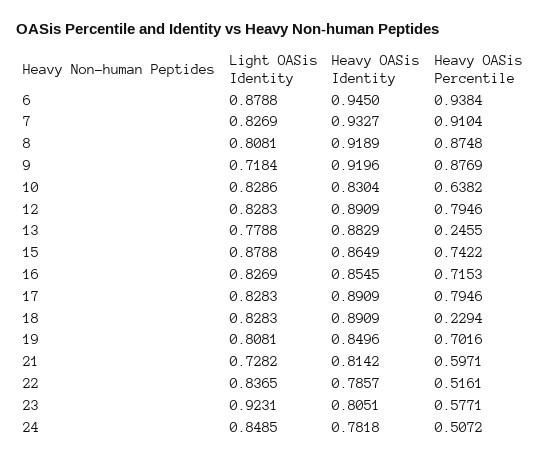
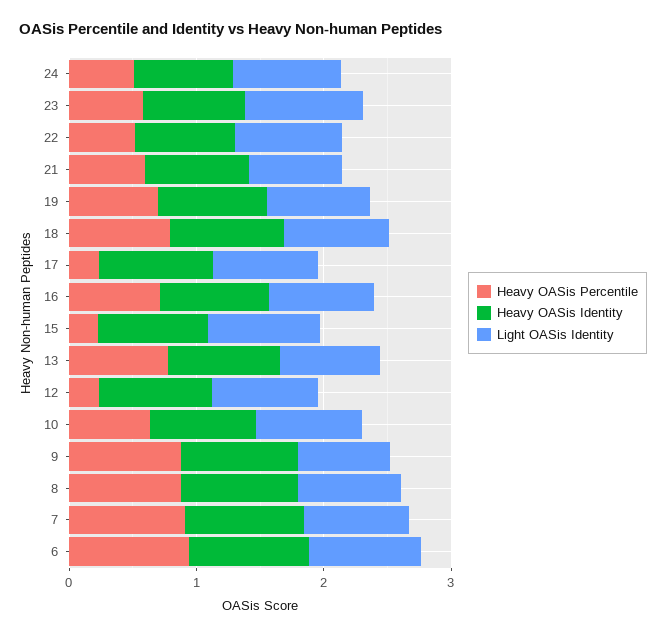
Heavy OASis Percentile, 12: 0.7946 -> 0.2
Heavy OASis Percentile, 13: 0.2455 -> 0.8
Heavy OASis Percentile, 15: 0.7422 -> 0.2
Heavy OASis Percentile, 17: 0.7946 -> 0.2
Heavy OASis Percentile, 18: 0.2294 -> 0.8

